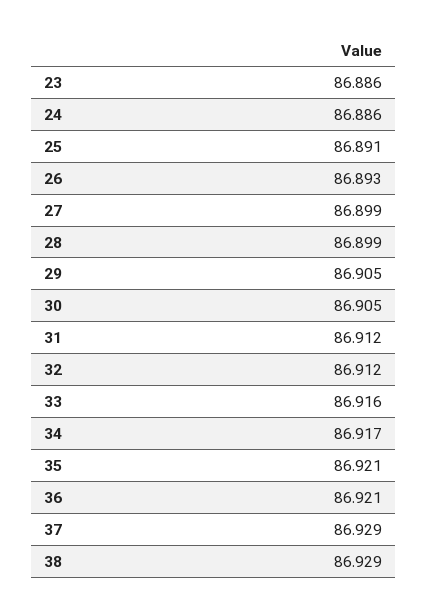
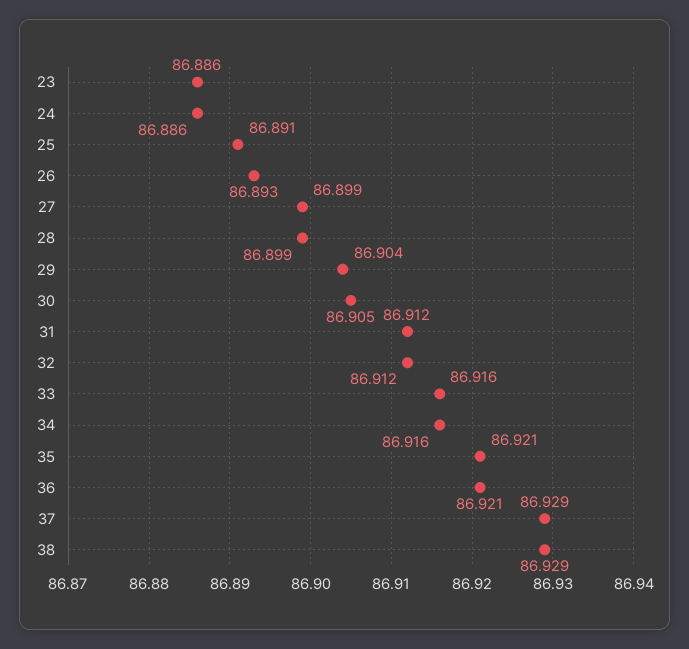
29: 86.905 -> 86.904
34: 86.917 -> 86.916

